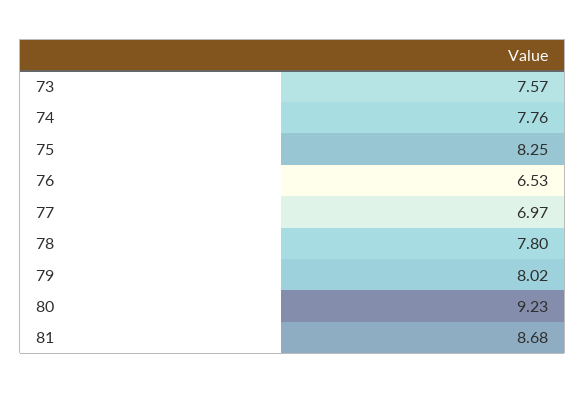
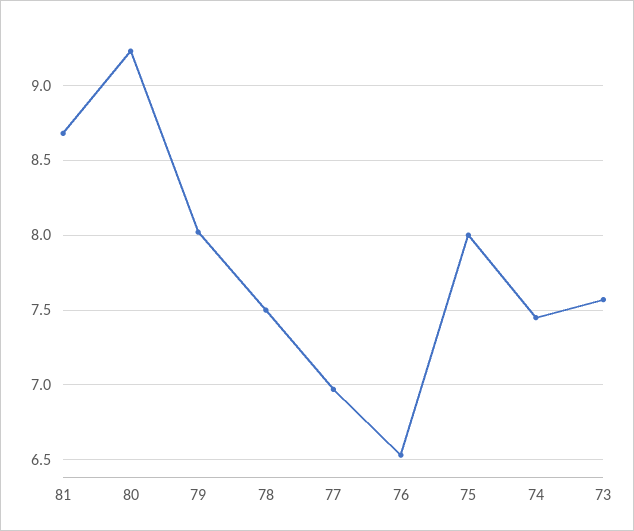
74: 7.76 -> 7.45
75: 8.25 -> 8
78: 7.8 -> 7.5

